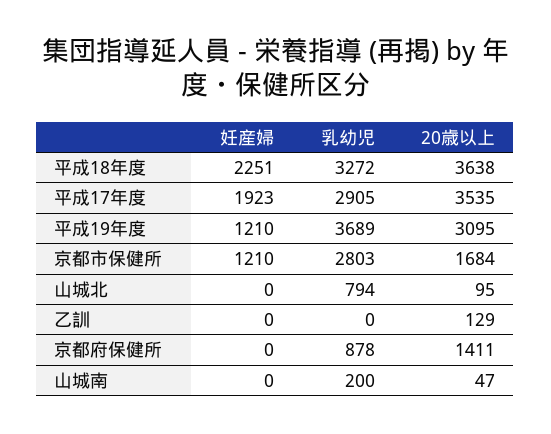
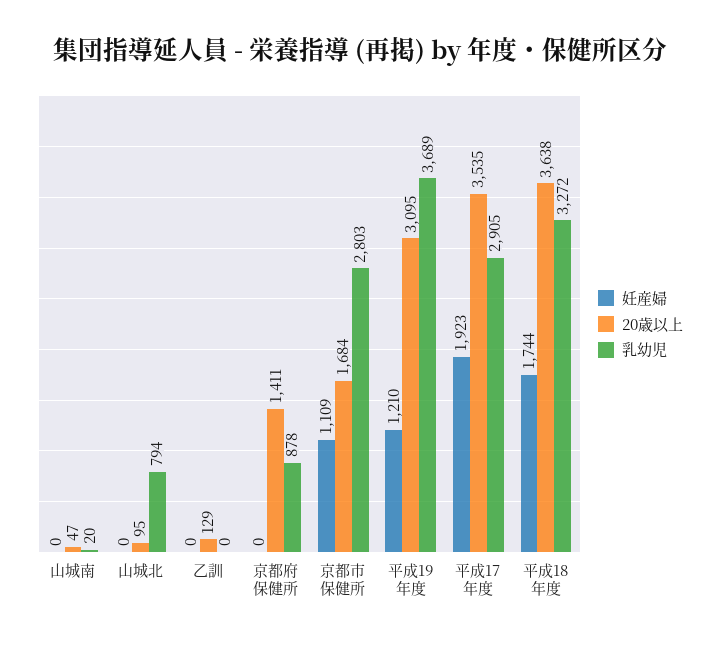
妊産婦, 平成18年度: 2251 -> 1744
妊産婦, 京都市保健所: 1210 -> 1109
乳幼児, 山城南: 200 -> 20

